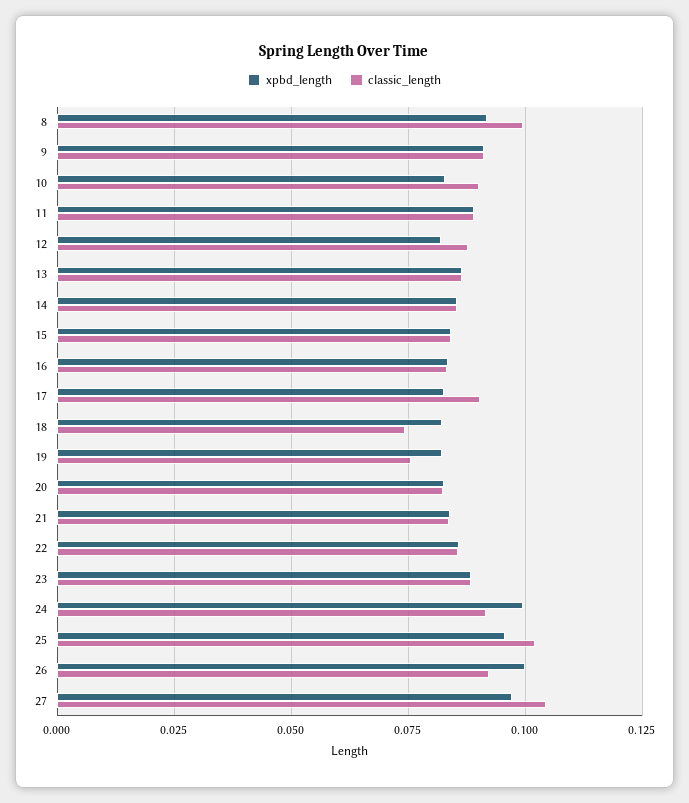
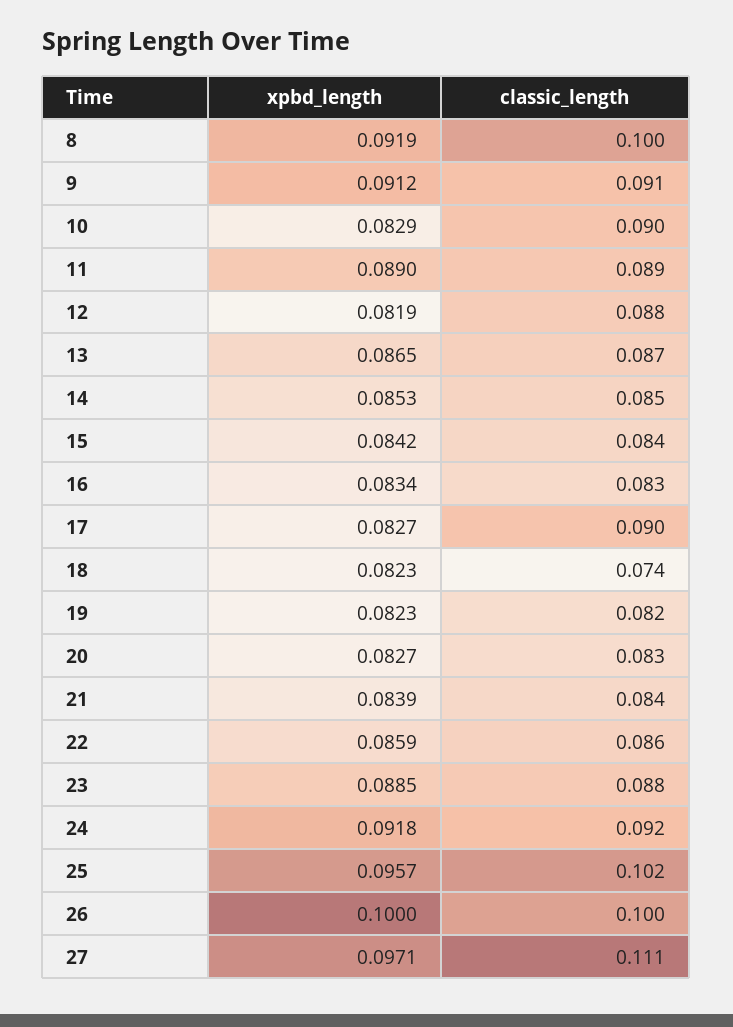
classic_length, 19: 0.075 -> 0.082
xpbd_length, 24: 0.1 -> 0.0918
classic_length, 26: 0.0925 -> 0.1
classic_length, 27: 0.105 -> 0.111

